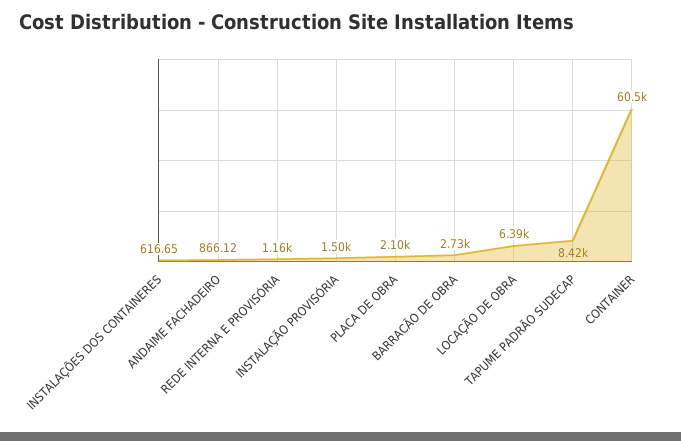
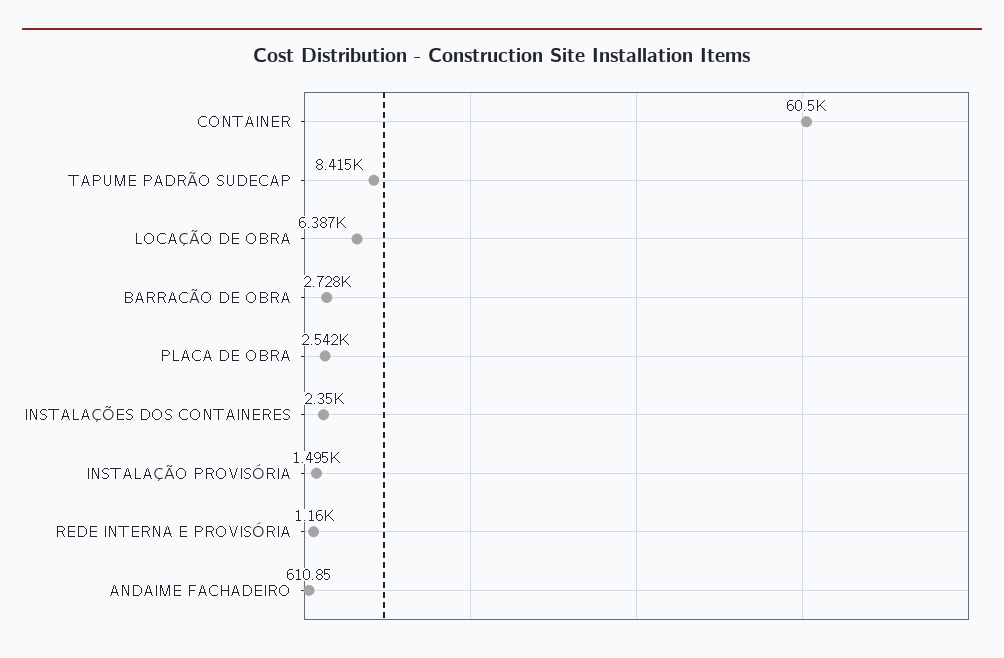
INSTALAÇÕES DOS CONTAINERES: 616.65 -> 2350
ANDAIME FACHADEIRO: 866.12 -> 610.85
PLACA DE OBRA: 2100 -> 2542

